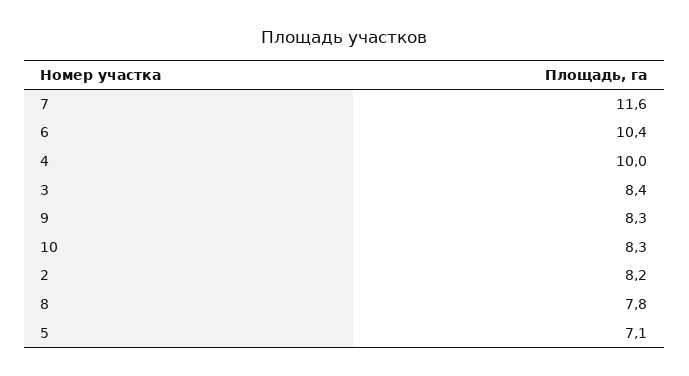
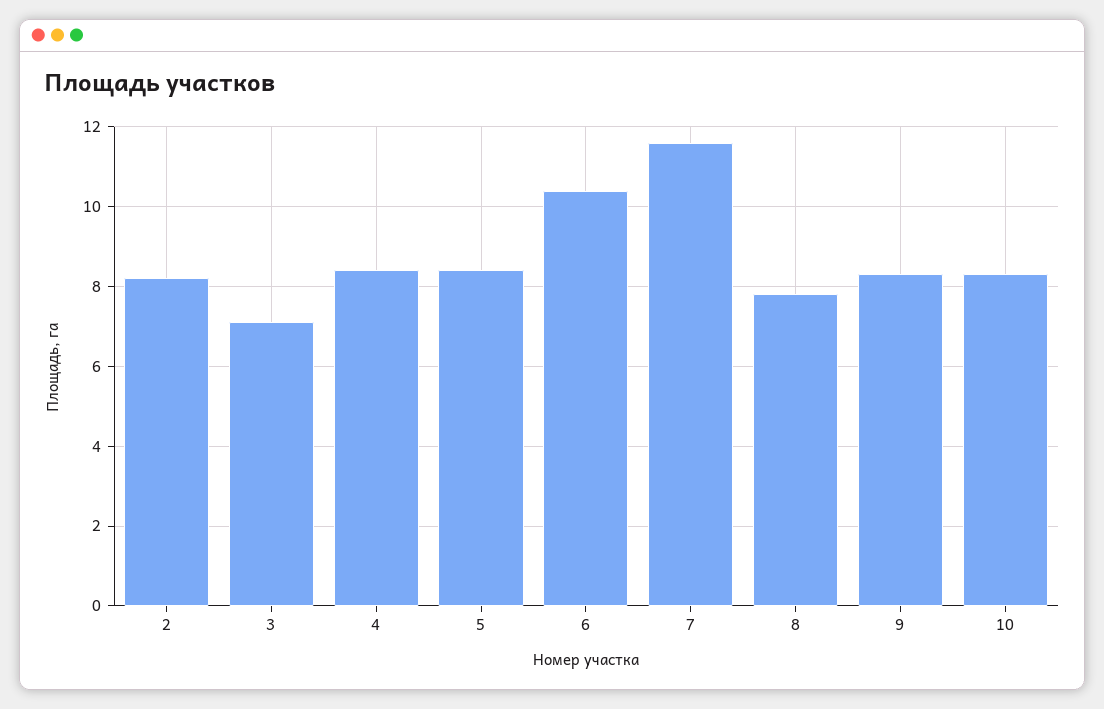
4: 10 -> 8.5
3: 8.4 -> 7
5: 7.1 -> 8.5

